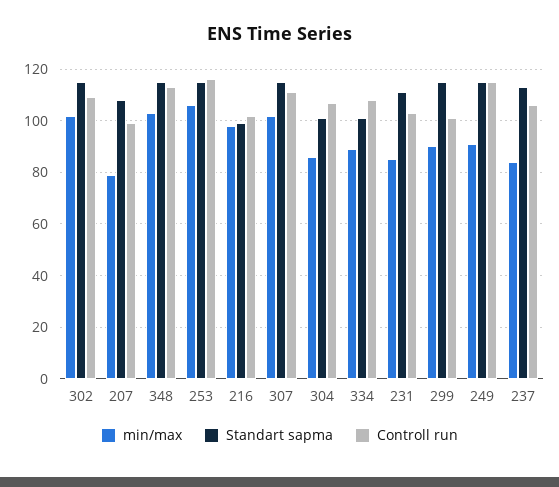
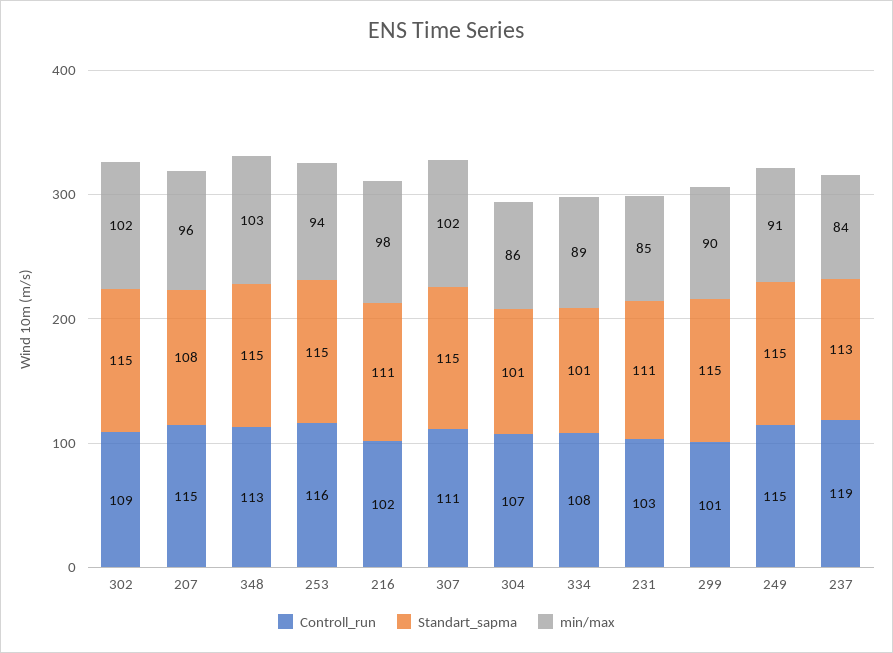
min/max, 207: 80 -> 96
Controll run, 207: 100 -> 115
min/max, 253: 105 -> 94
Standart sapma, 216: 100 -> 111
Controll run, 237: 105 -> 119

